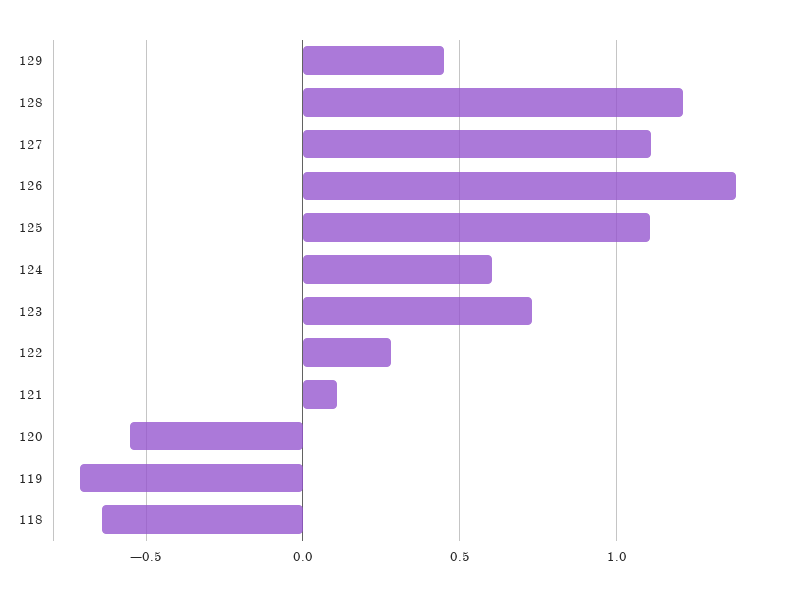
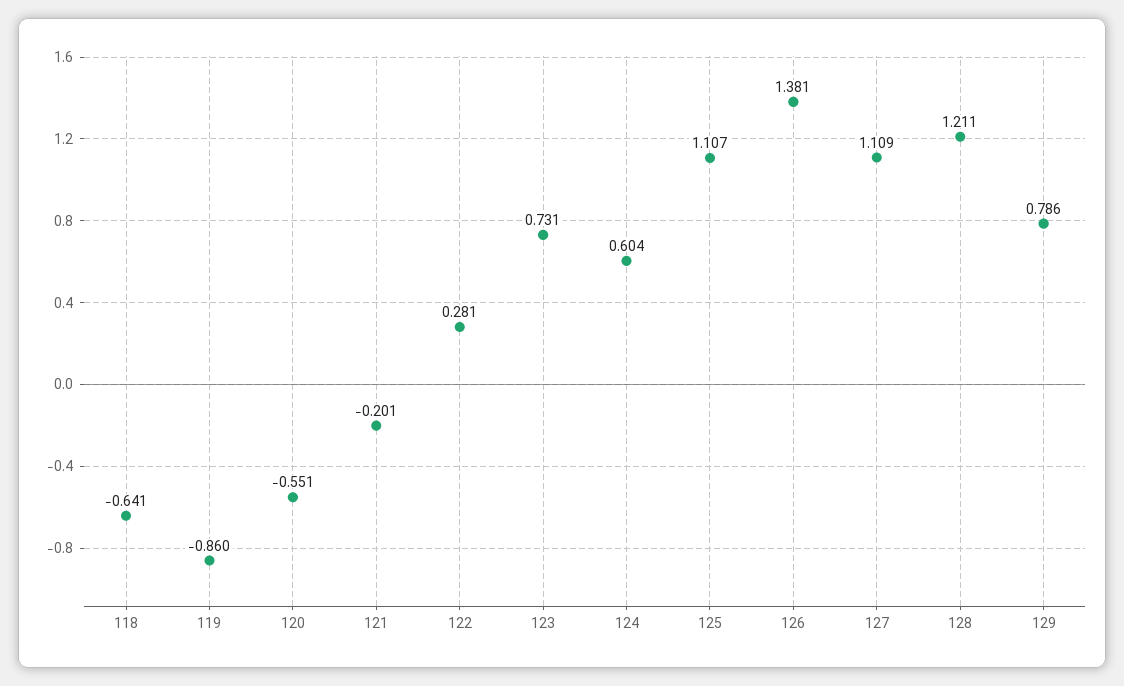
129: 0.45 -> 0.786
121: 0.1 -> -0.201
119: -0.7 -> -0.86

